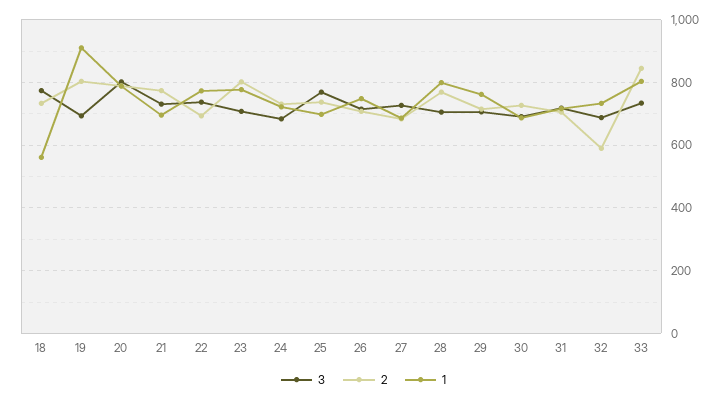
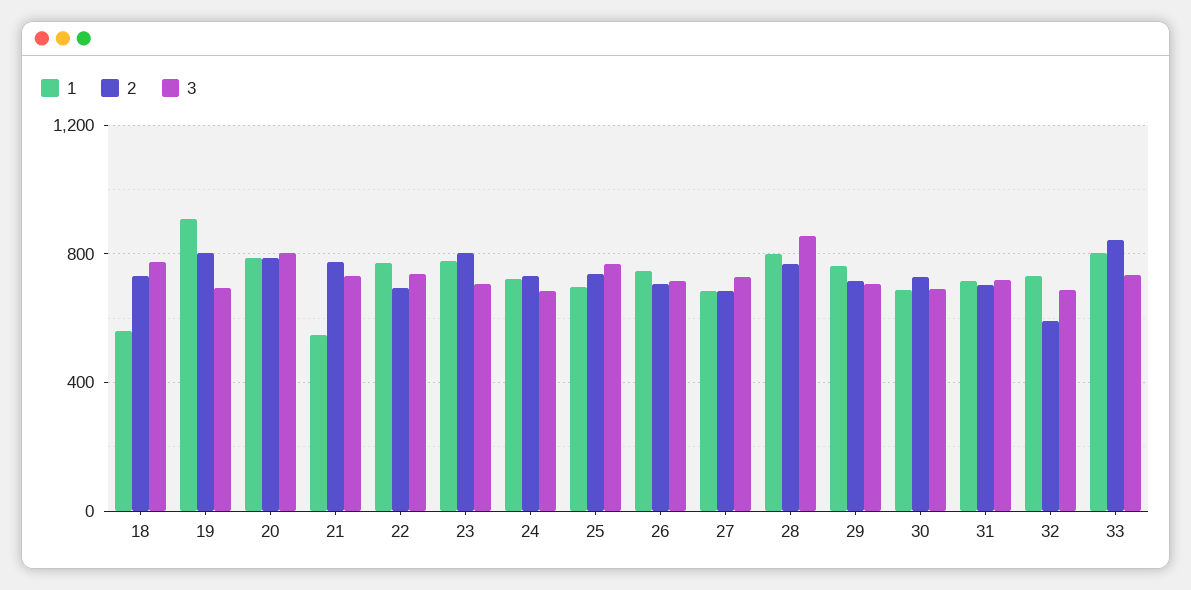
1, 21: 700 -> 550
3, 28: 700 -> 850

